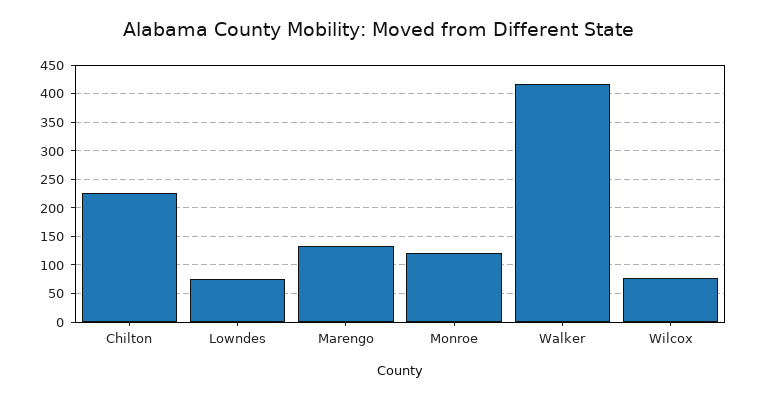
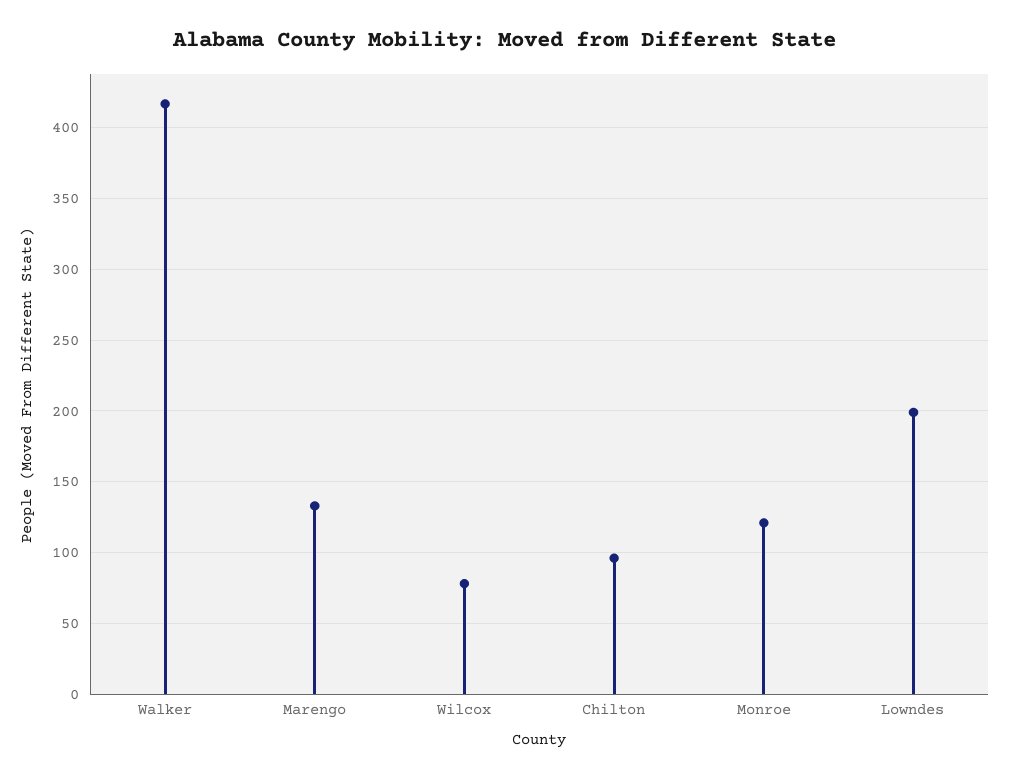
Chilton: 225 -> 95
Lowndes: 75 -> 200

